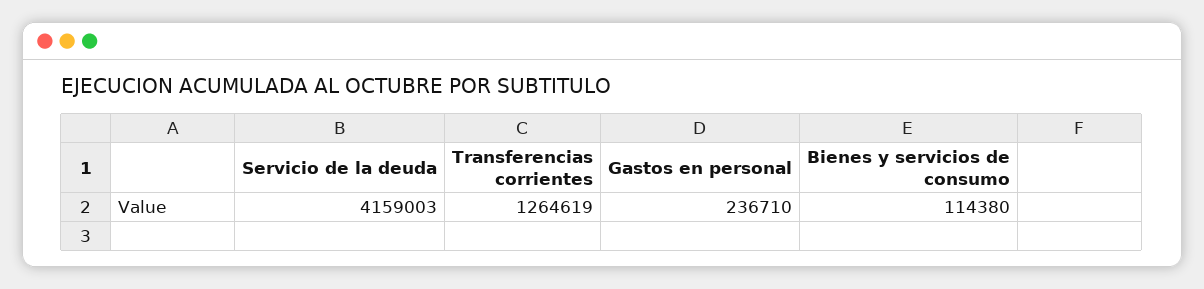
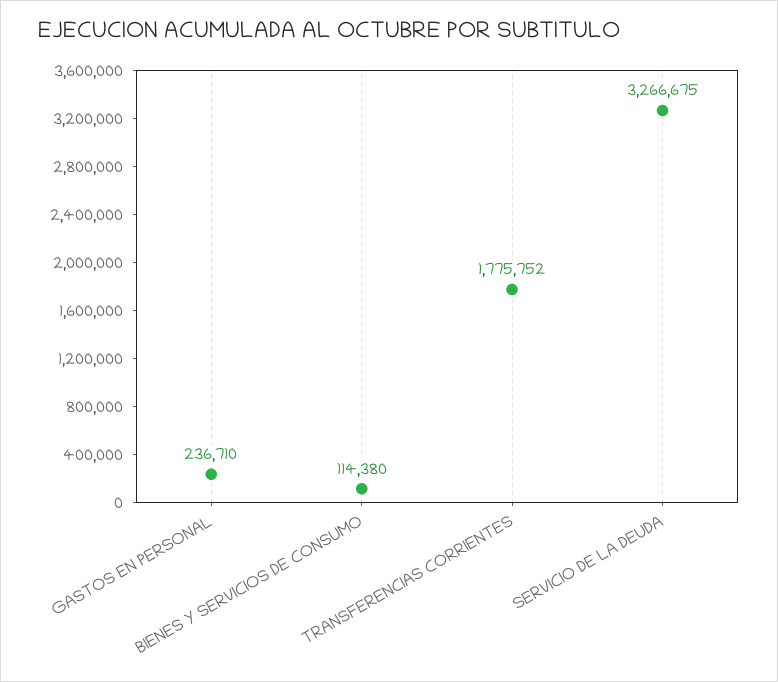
Servicio de la deuda: 4159003 -> 3266675
Transferencias corrientes: 1264619 -> 1775752

